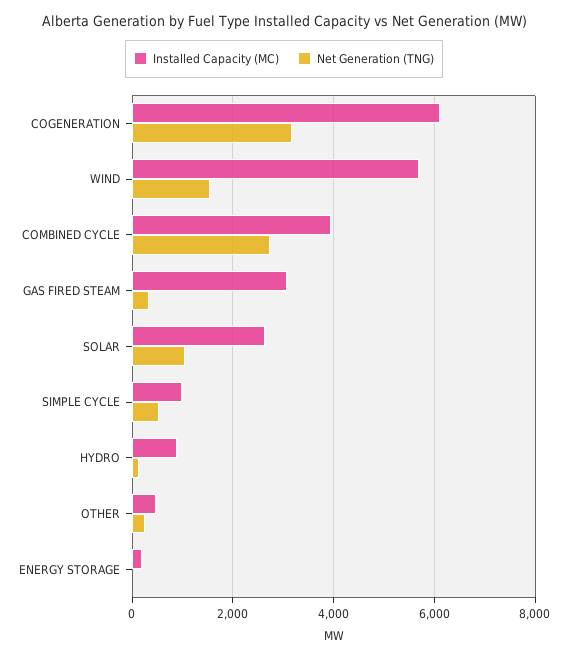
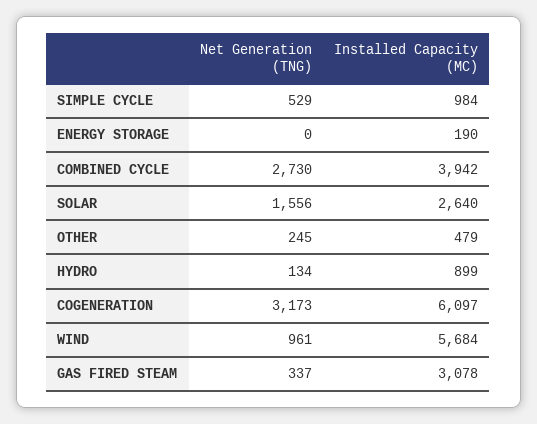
Net Generation (TNG), WIND: 1600 -> 961
Net Generation (TNG), SOLAR: 1000 -> 1556

